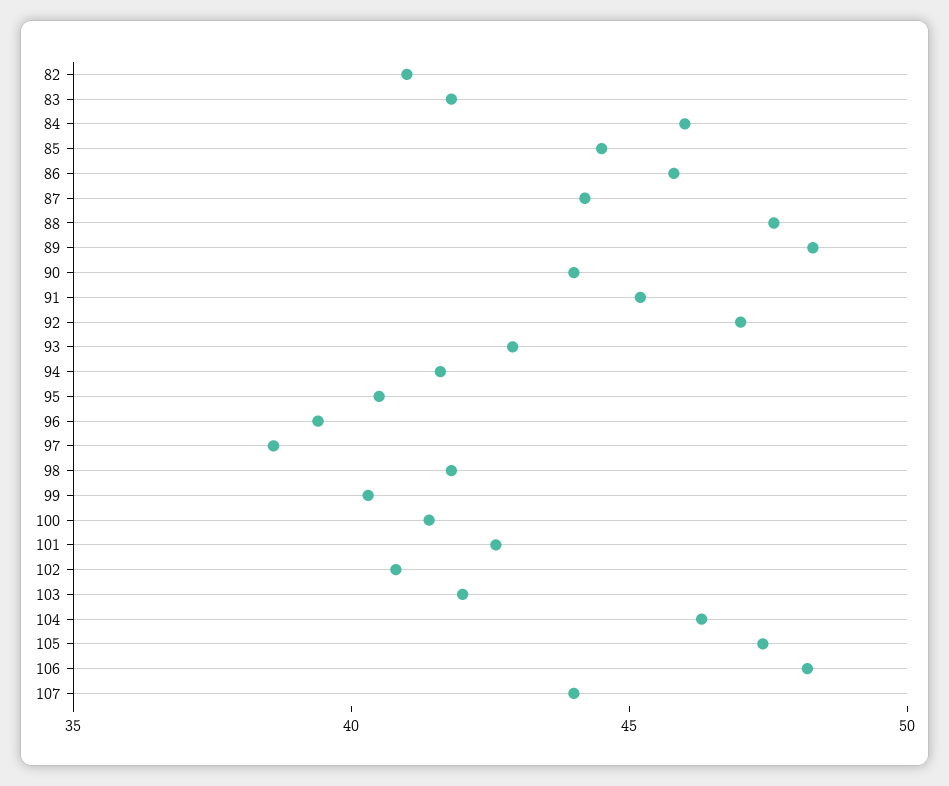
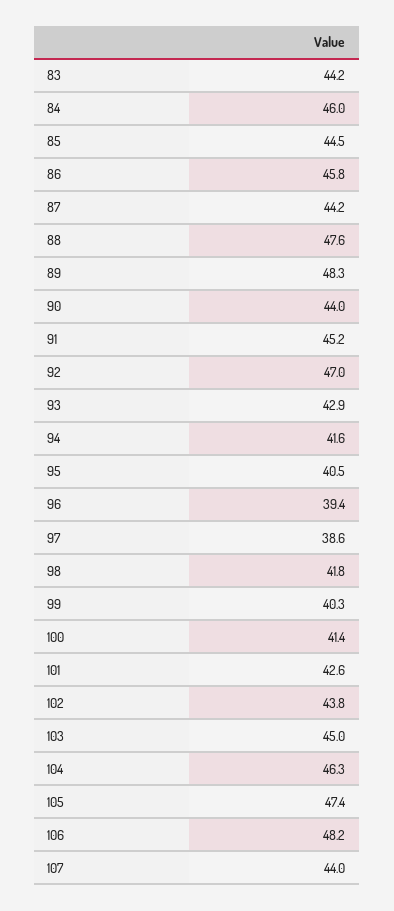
82: 41 -> none
83: 42 -> 44.2
102: 41 -> 43.8
103: 42 -> 45

